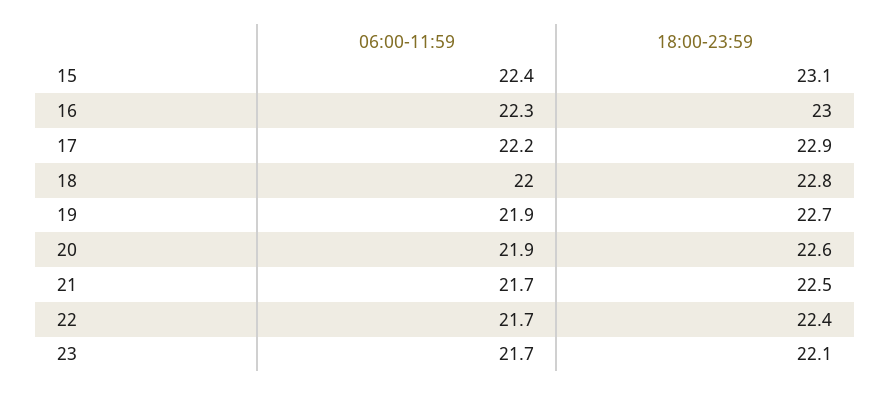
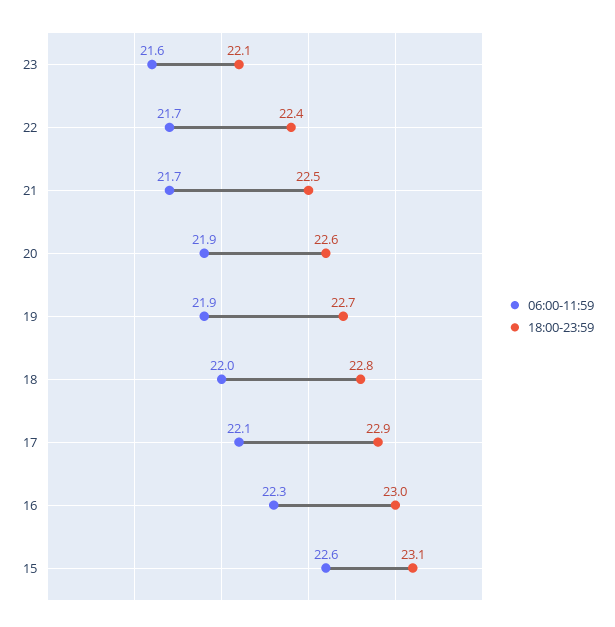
06:00-11:59, 15: 22.4 -> 22.6
06:00-11:59, 17: 22.2 -> 22.1
06:00-11:59, 23: 21.7 -> 21.6

